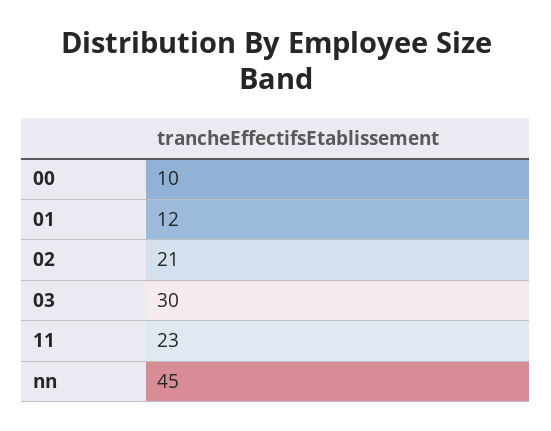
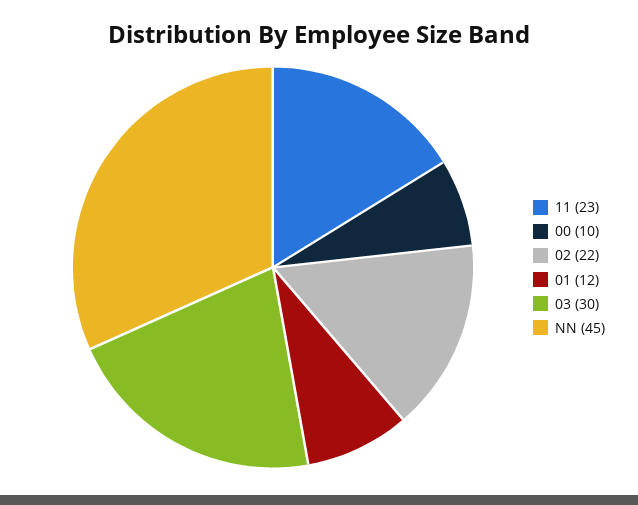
02: 21 -> 22

